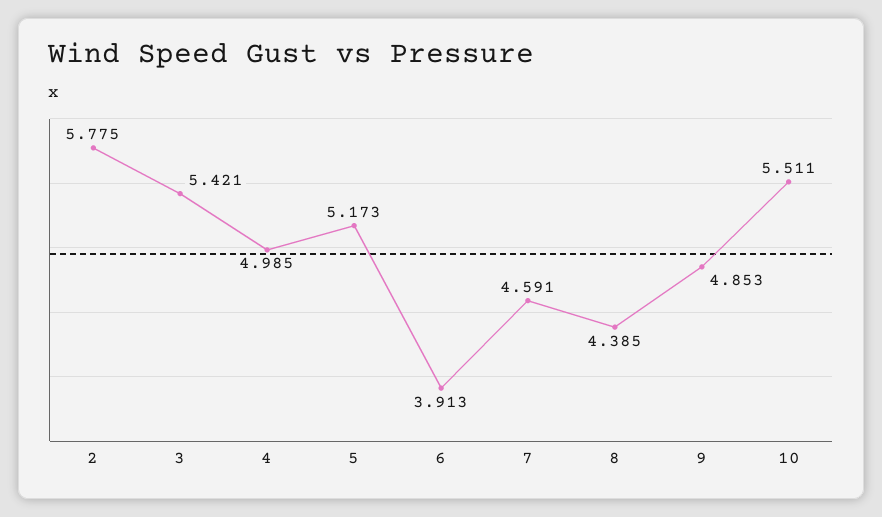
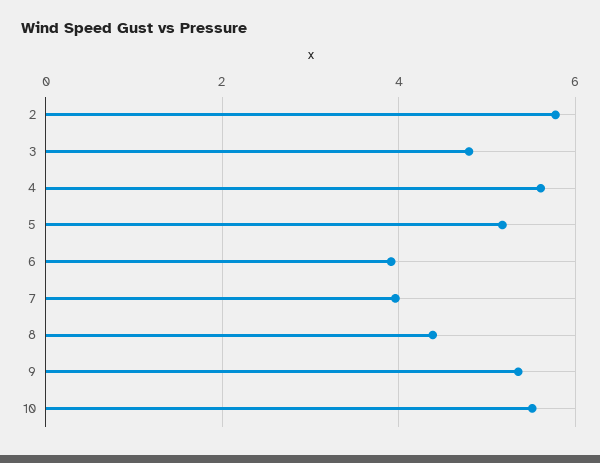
3: 5.421 -> 4.8
4: 4.985 -> 5.6
7: 4.591 -> 4
9: 4.853 -> 5.4

